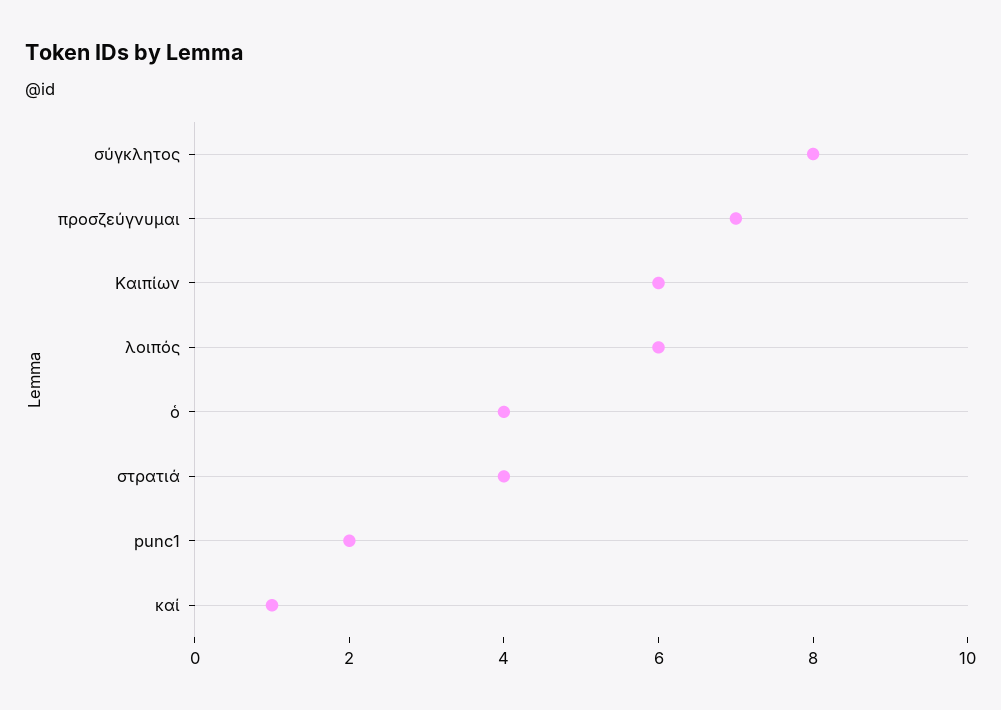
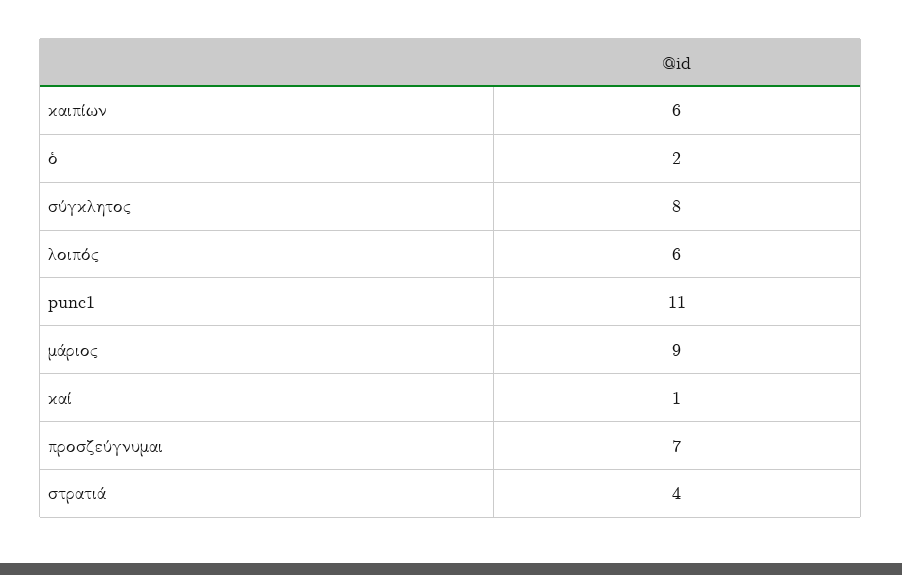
ὁ: 4 -> 2
punc1: 2 -> 11
μάριος: none -> 9

